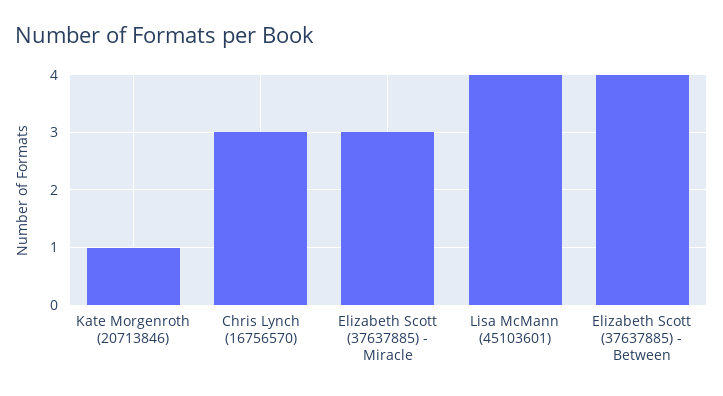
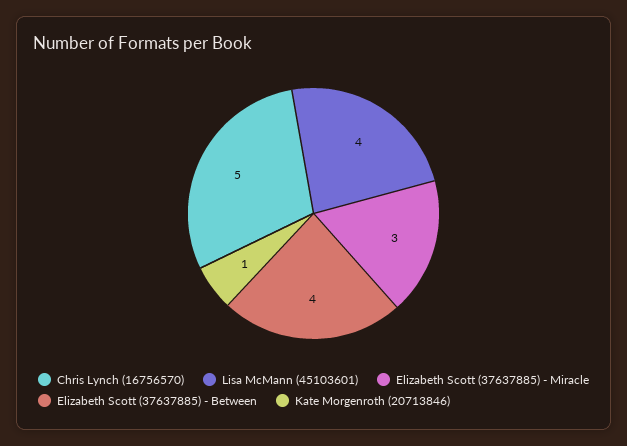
Chris Lynch (16756570): 3 -> 5

